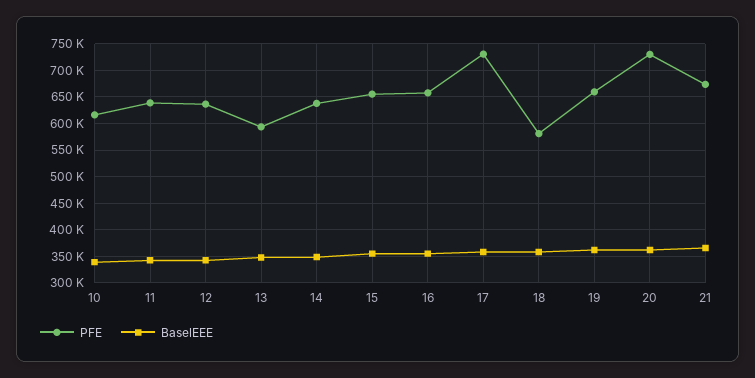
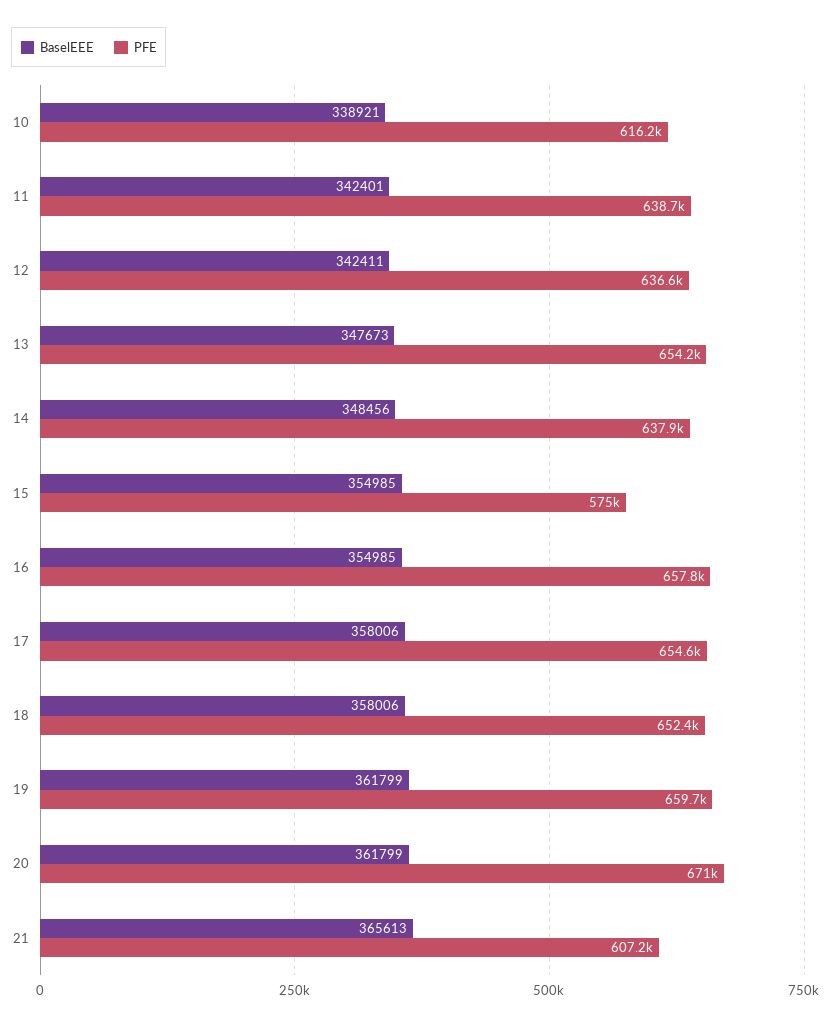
PFE, 13: 600000 -> 654200
PFE, 15: 650000 -> 575000
PFE, 17: 725000 -> 654600
PFE, 18: 575000 -> 652400
PFE, 20: 725000 -> 671000
PFE, 21: 675000 -> 607200

